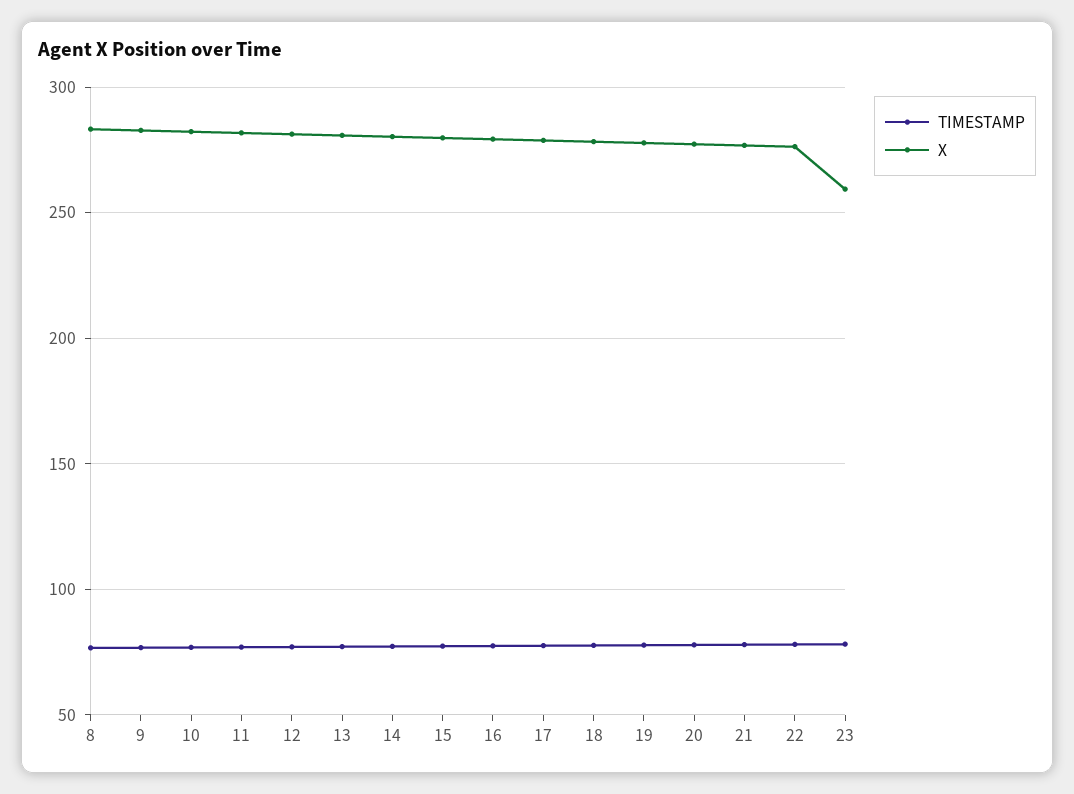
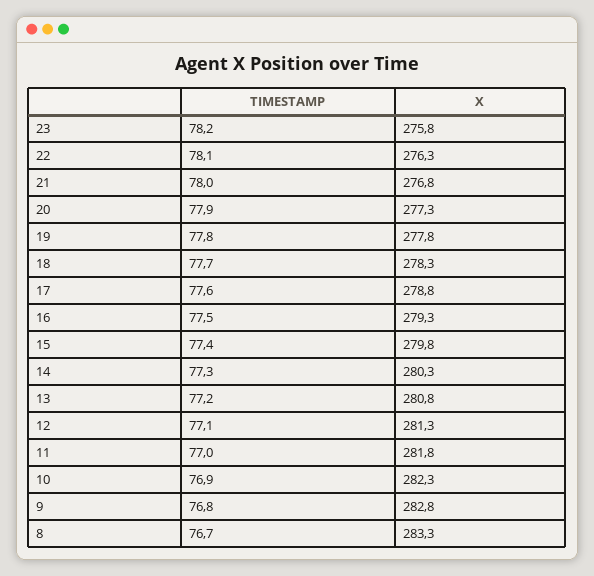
X, 23: 260 -> 275.8

